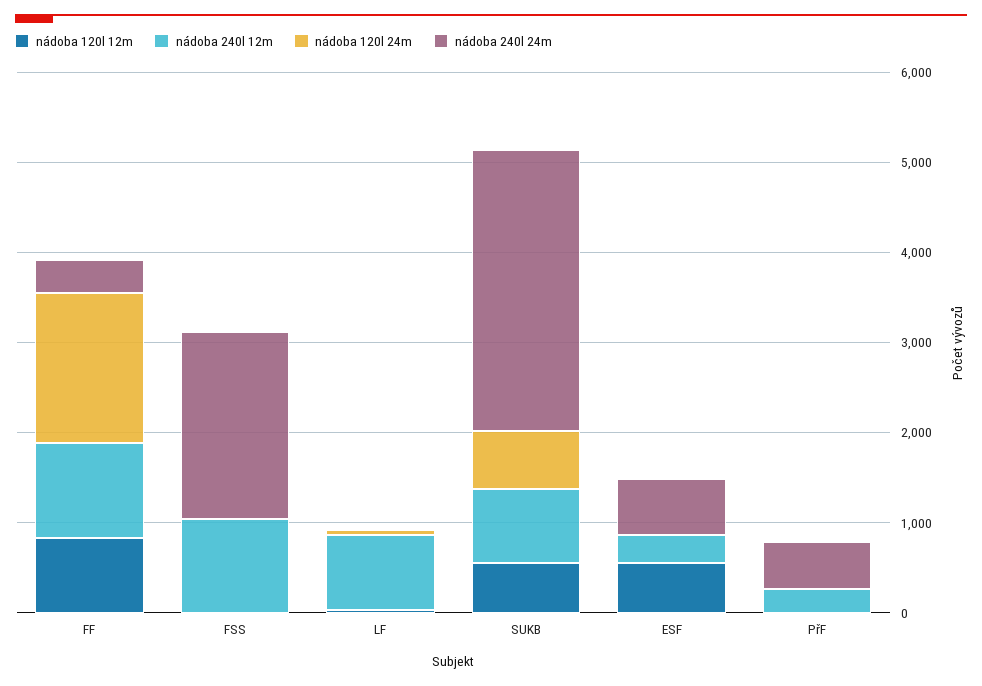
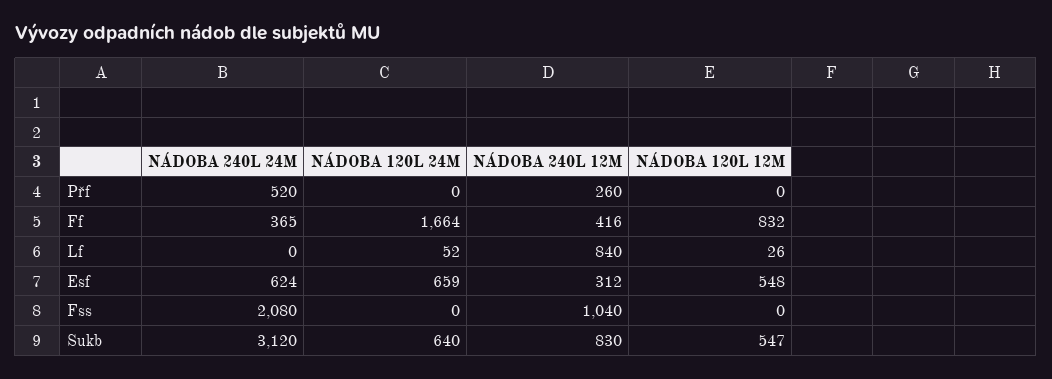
nádoba 240l 12m, FF: 1000 -> 416
nádoba 120l 24m, ESF: 0 -> 659

